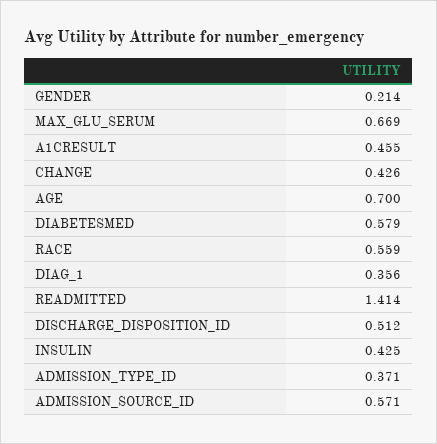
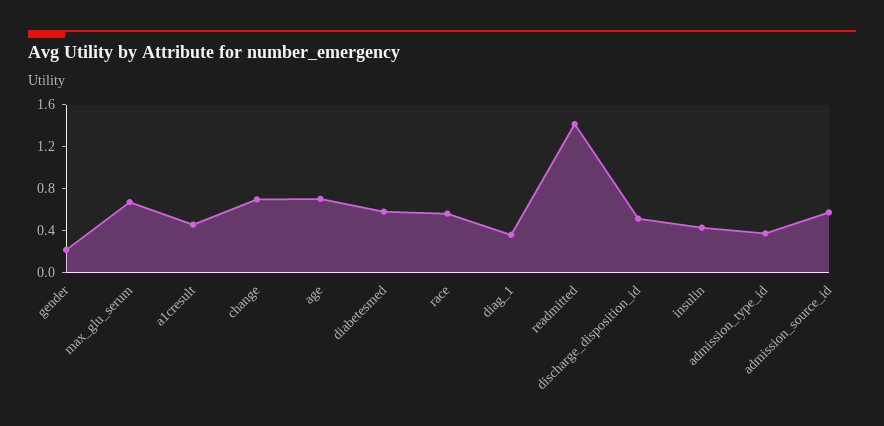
CHANGE: 0.426 -> 0.7

